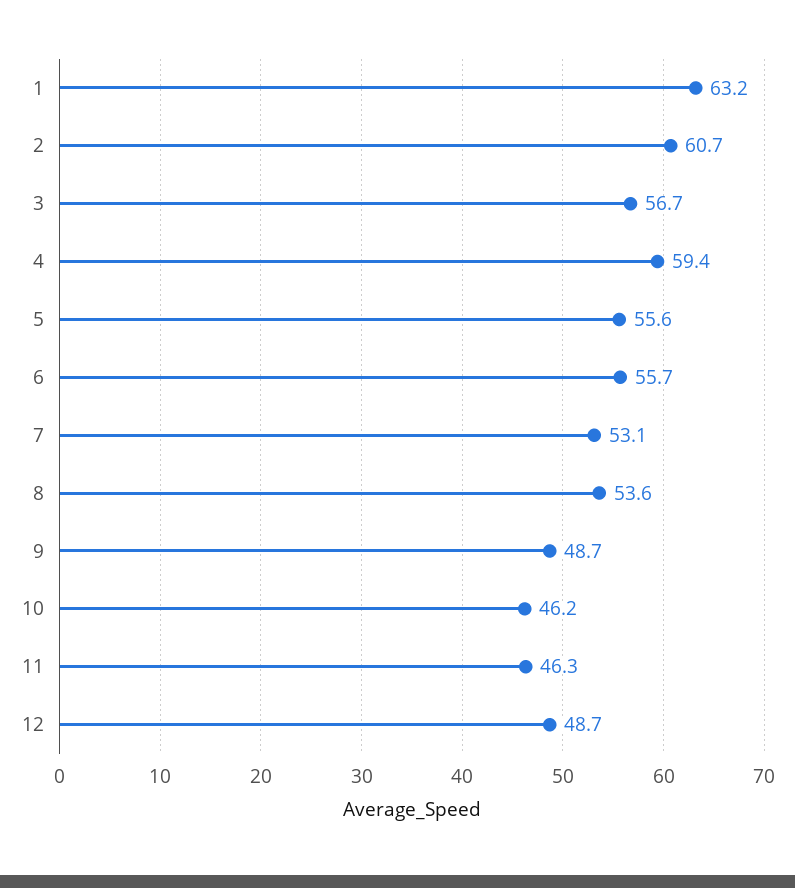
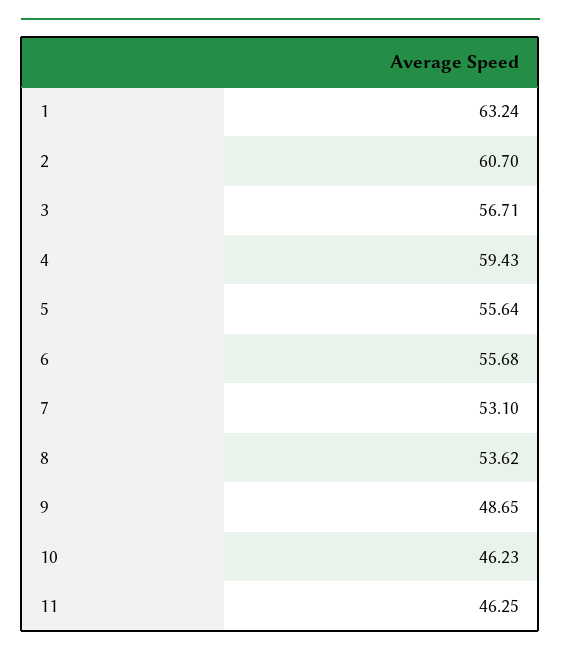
12: 48.7 -> none

